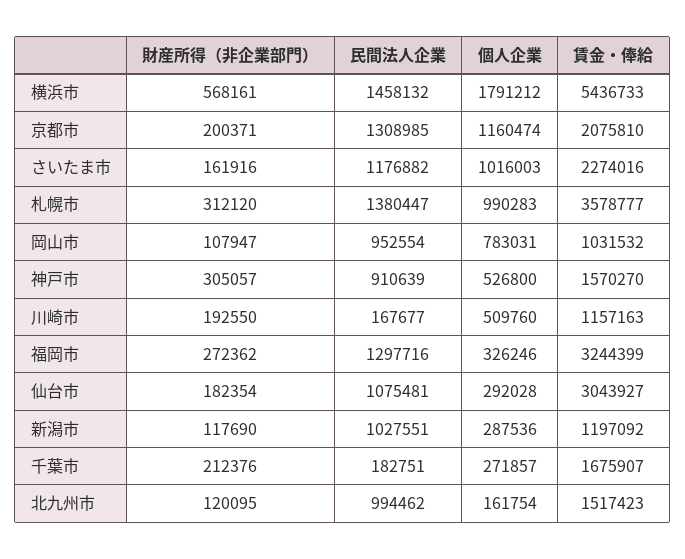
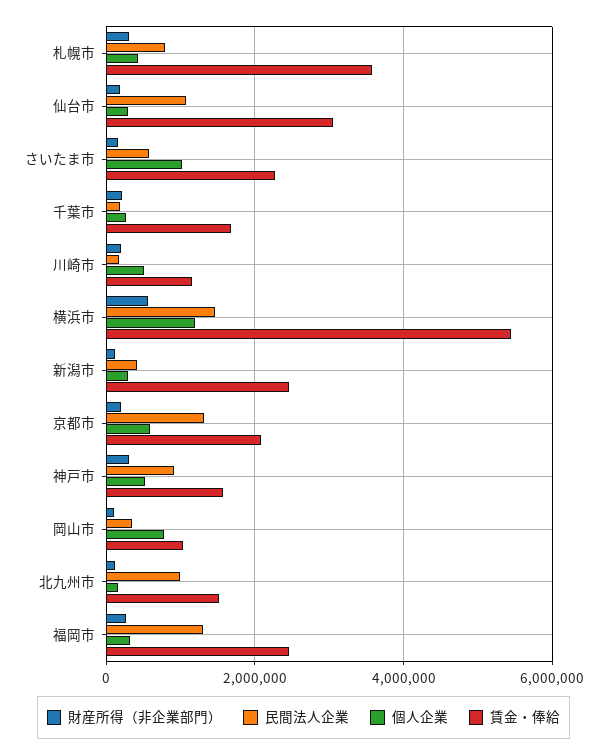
個人企業, 横浜市: 1791212 -> 1200000
個人企業, 京都市: 1160474 -> 600000
民間法人企業, さいたま市: 1176882 -> 600000
民間法人企業, 札幌市: 1380447 -> 800000
個人企業, 札幌市: 990283 -> 400000
民間法人企業, 岡山市: 952554 -> 400000
賃金・俸給, 福岡市: 3244399 -> 2400000
民間法人企業, 新潟市: 1027551 -> 400000
賃金・俸給, 新潟市: 1197092 -> 2400000

